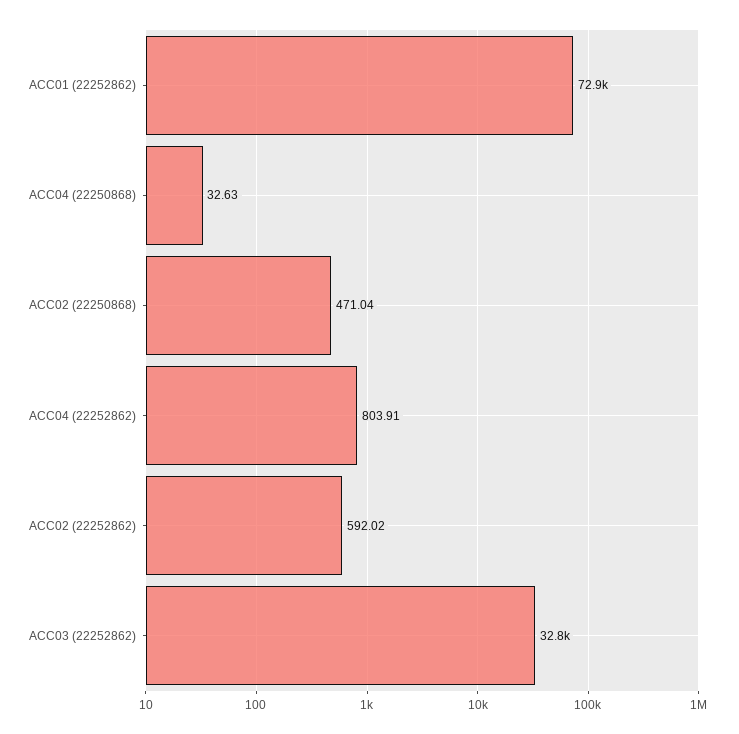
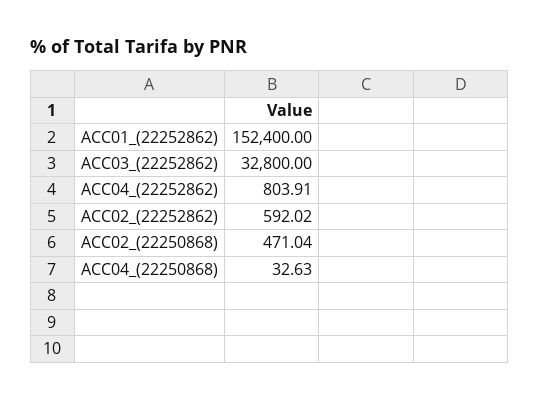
ACC01 (22252862): 72900 -> 152400

